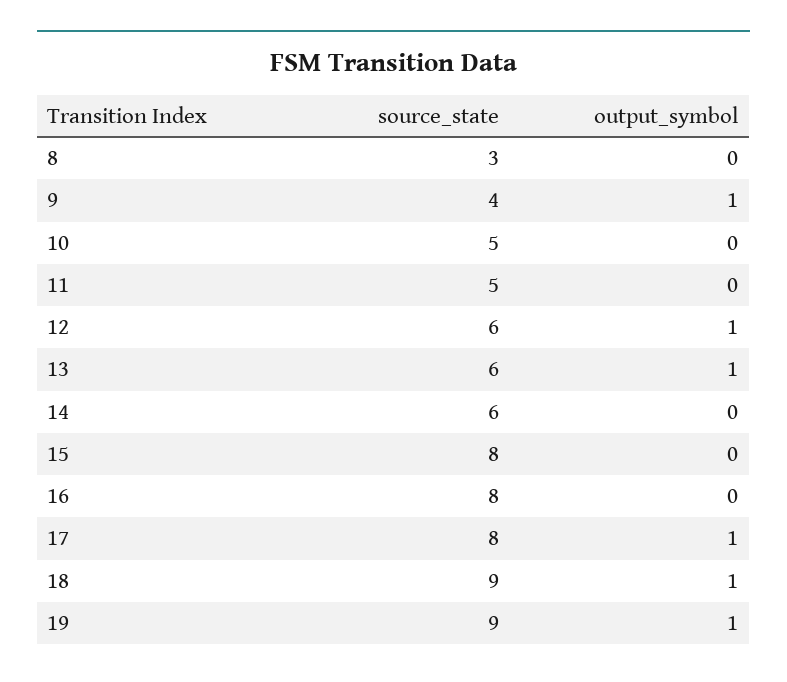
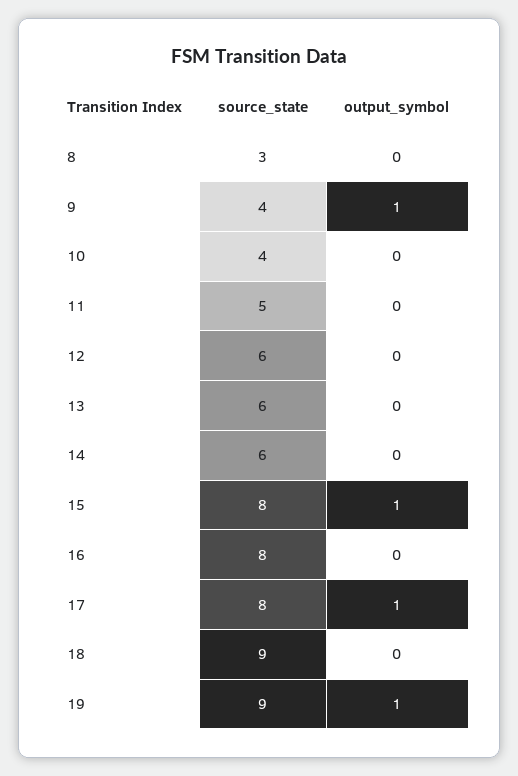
source_state, 10: 5 -> 4
output_symbol, 12: 1 -> 0
output_symbol, 13: 1 -> 0
output_symbol, 15: 0 -> 1
output_symbol, 18: 1 -> 0

